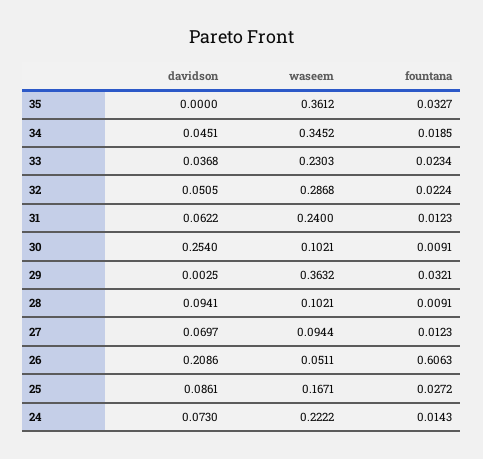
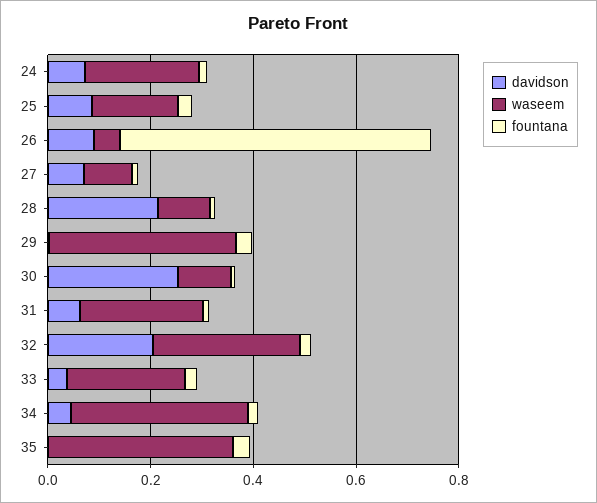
davidson, 32: 0.0505 -> 0.2
davidson, 28: 0.0941 -> 0.2
davidson, 26: 0.2086 -> 0.1

